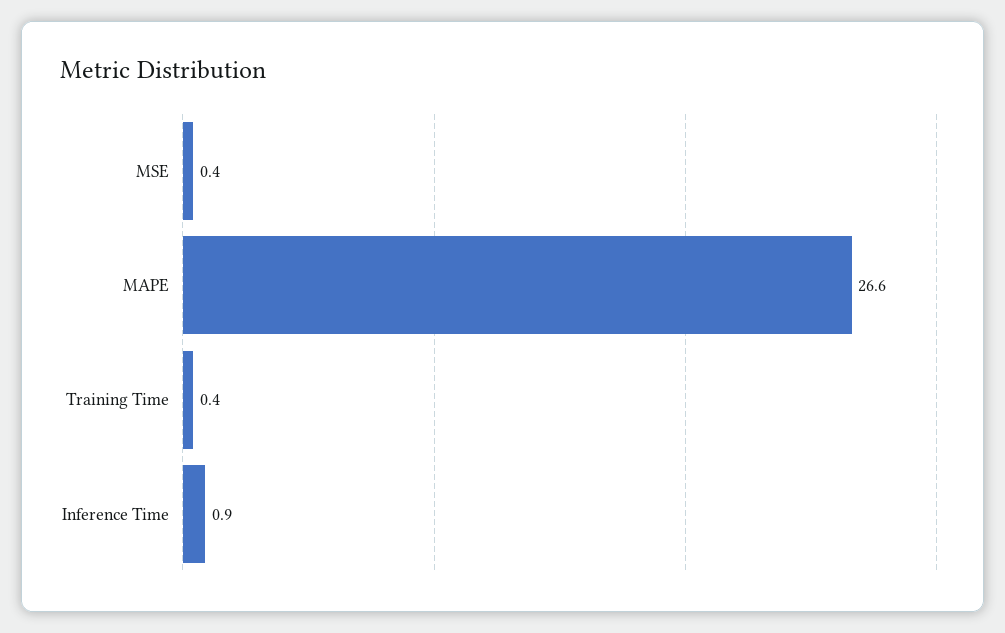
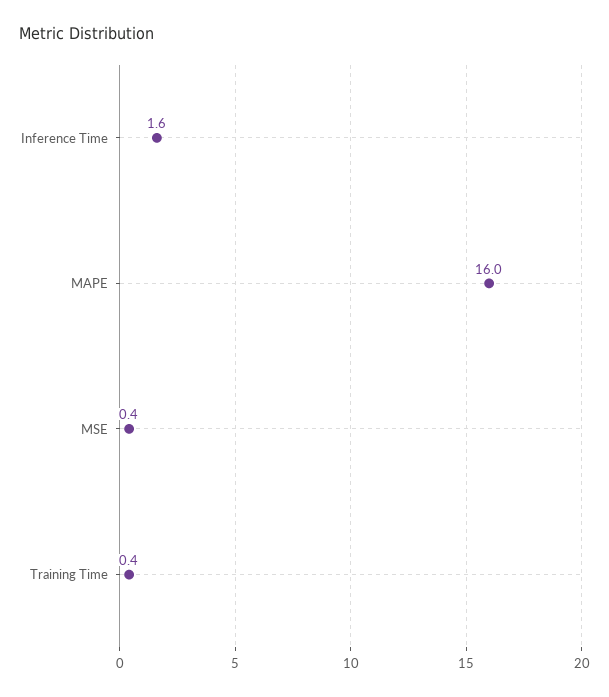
MAPE: 26.6 -> 16
Inference Time: 0.9 -> 1.6

